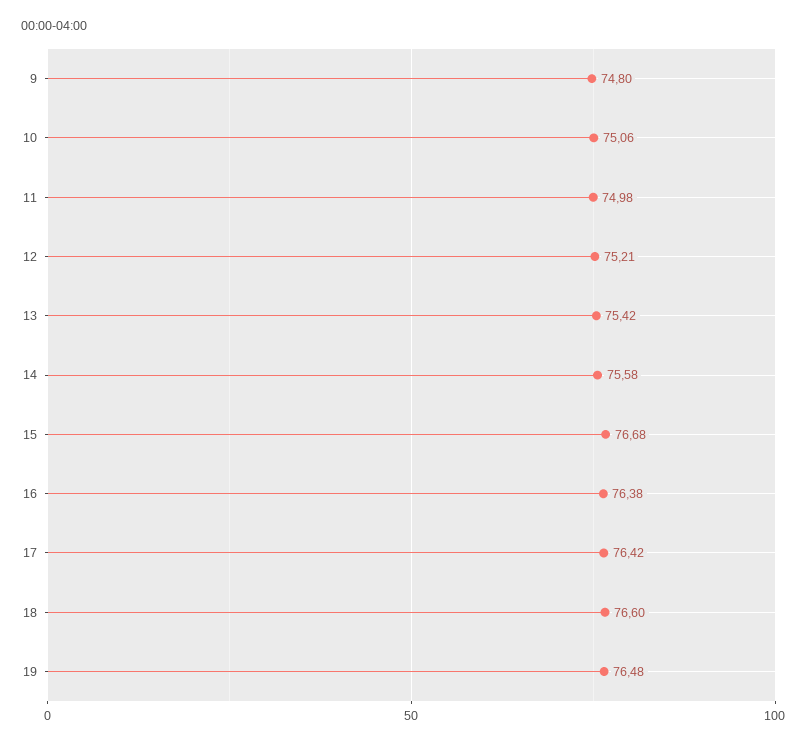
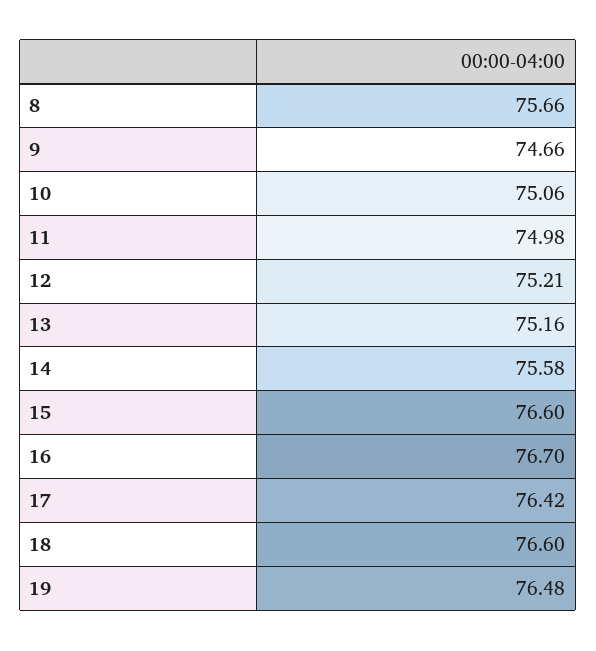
9: 74.8 -> 74.66
13: 75.42 -> 75.16
15: 76.68 -> 76.6
16: 76.38 -> 76.7
8: none -> 75.66

